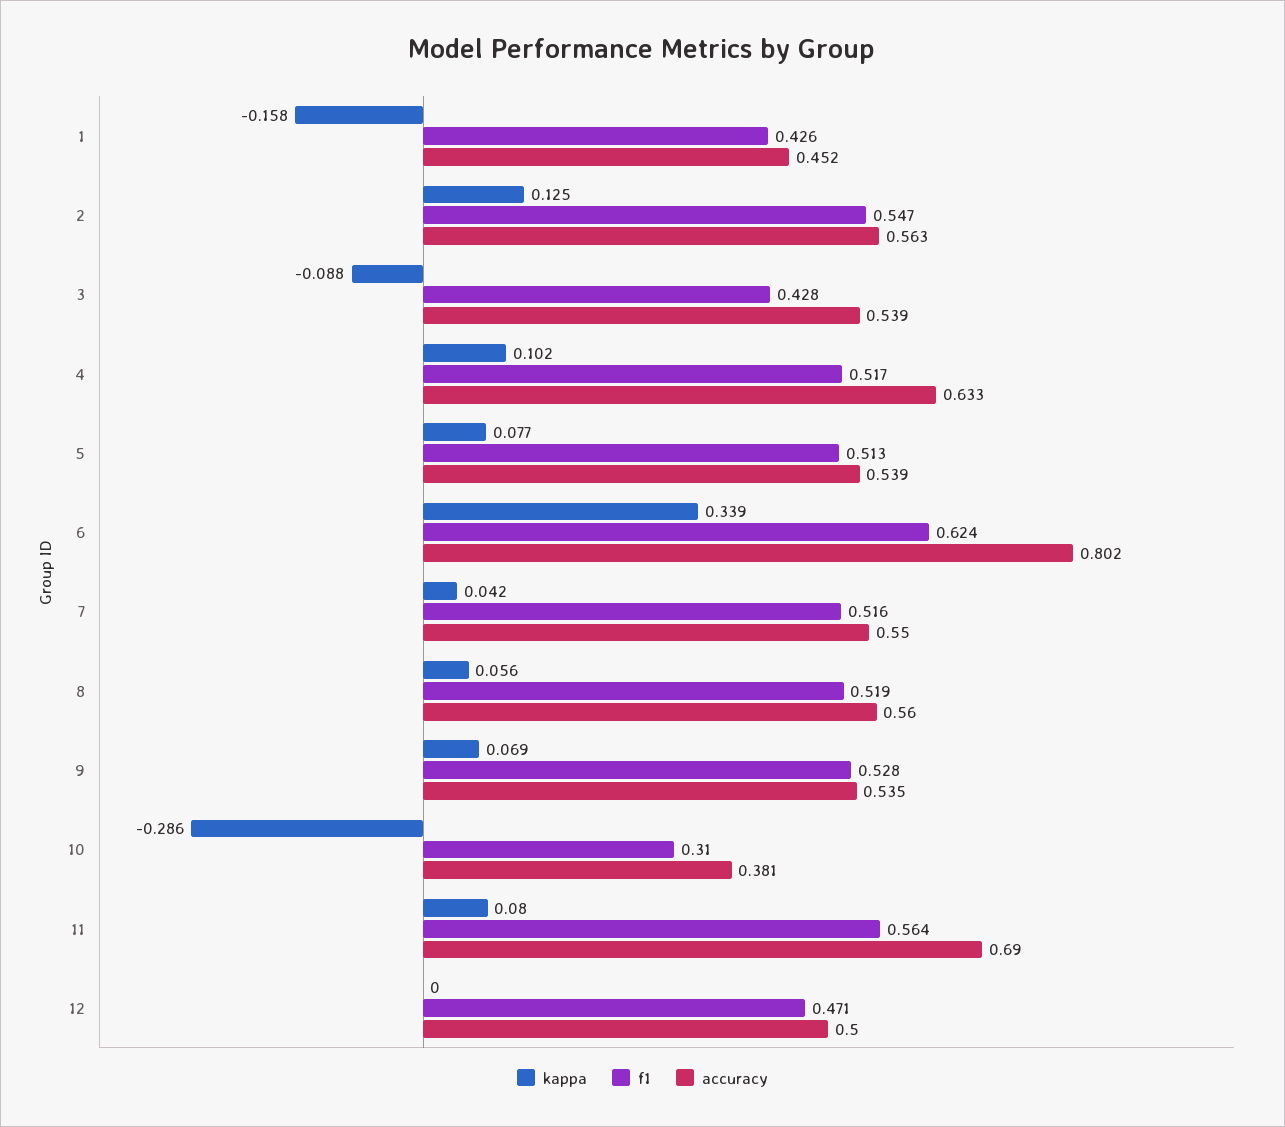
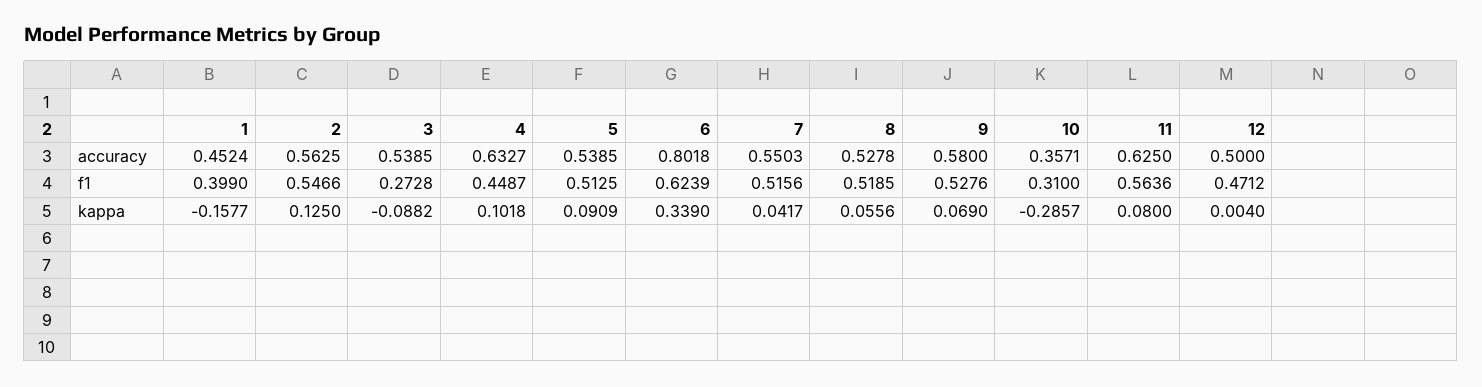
f1, 1: 0.426 -> 0.399
f1, 3: 0.428 -> 0.2728
f1, 4: 0.517 -> 0.4487
kappa, 5: 0.077 -> 0.0909
accuracy, 8: 0.56 -> 0.5278
accuracy, 9: 0.535 -> 0.58
accuracy, 10: 0.381 -> 0.3571
accuracy, 11: 0.69 -> 0.625
kappa, 12: 0 -> 0.004

